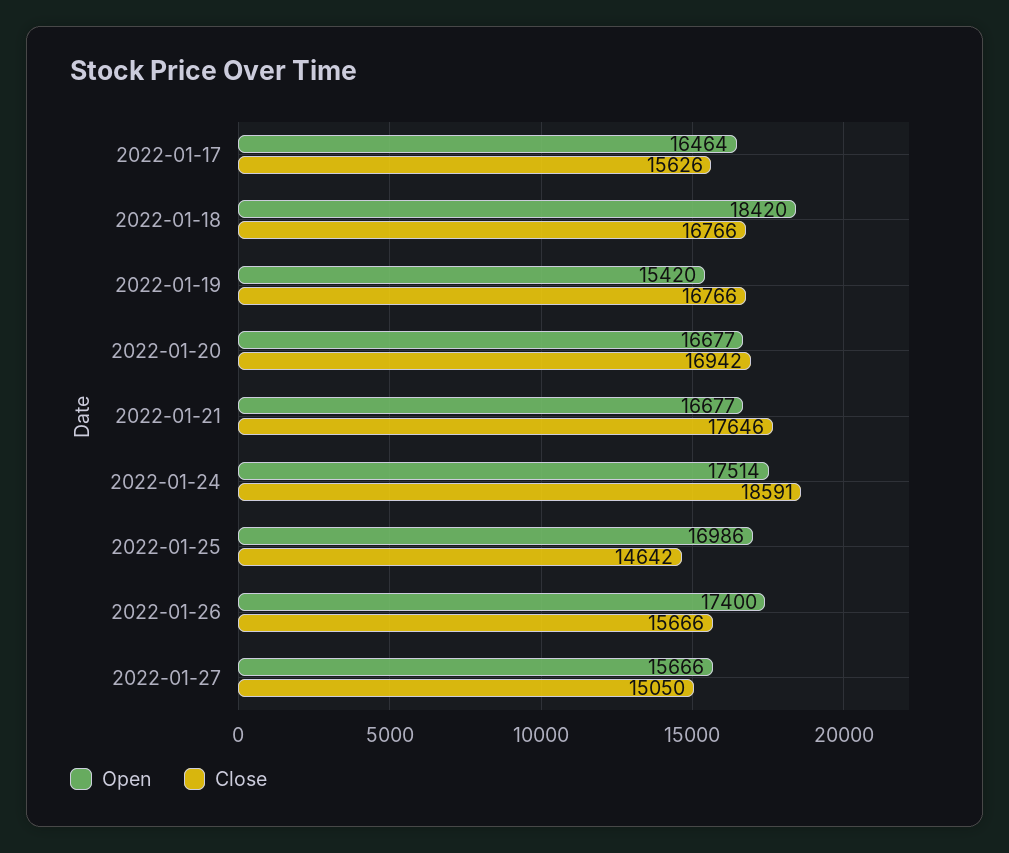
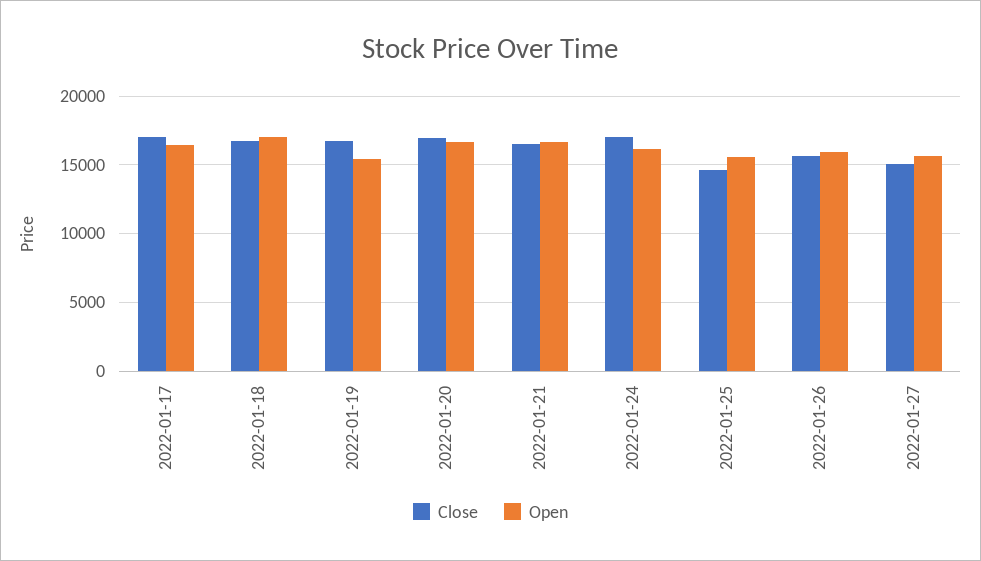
Close, 2022-01-17: 15626 -> 17000
Open, 2022-01-18: 18420 -> 17000
Close, 2022-01-21: 17646 -> 16500
Open, 2022-01-24: 17514 -> 16000
Close, 2022-01-24: 18591 -> 17000
Open, 2022-01-25: 16986 -> 15500
Open, 2022-01-26: 17400 -> 16000

